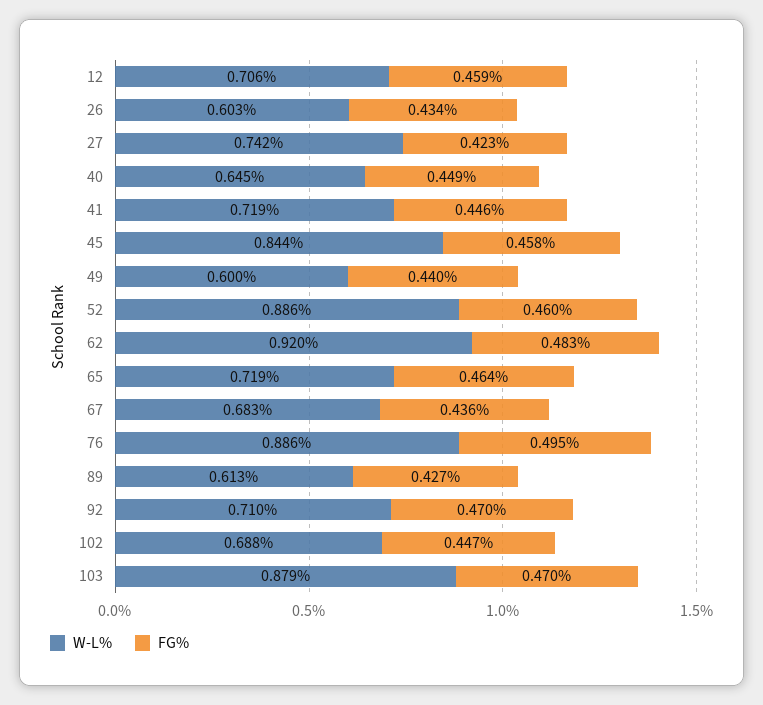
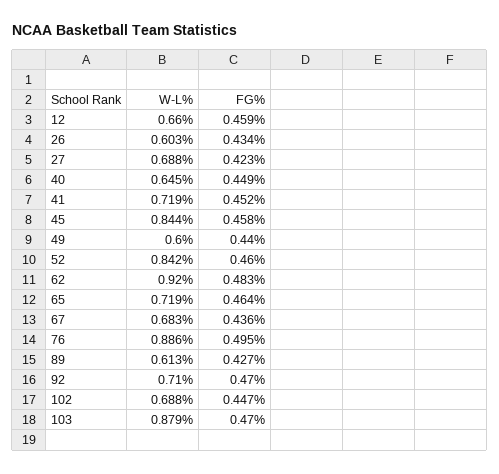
W-L%, 12: 0.706 -> 0.66
W-L%, 27: 0.742 -> 0.688
FG%, 41: 0.446 -> 0.452
W-L%, 52: 0.886 -> 0.842

